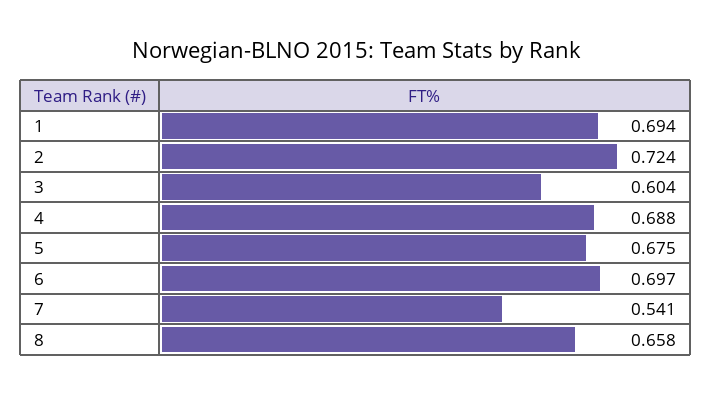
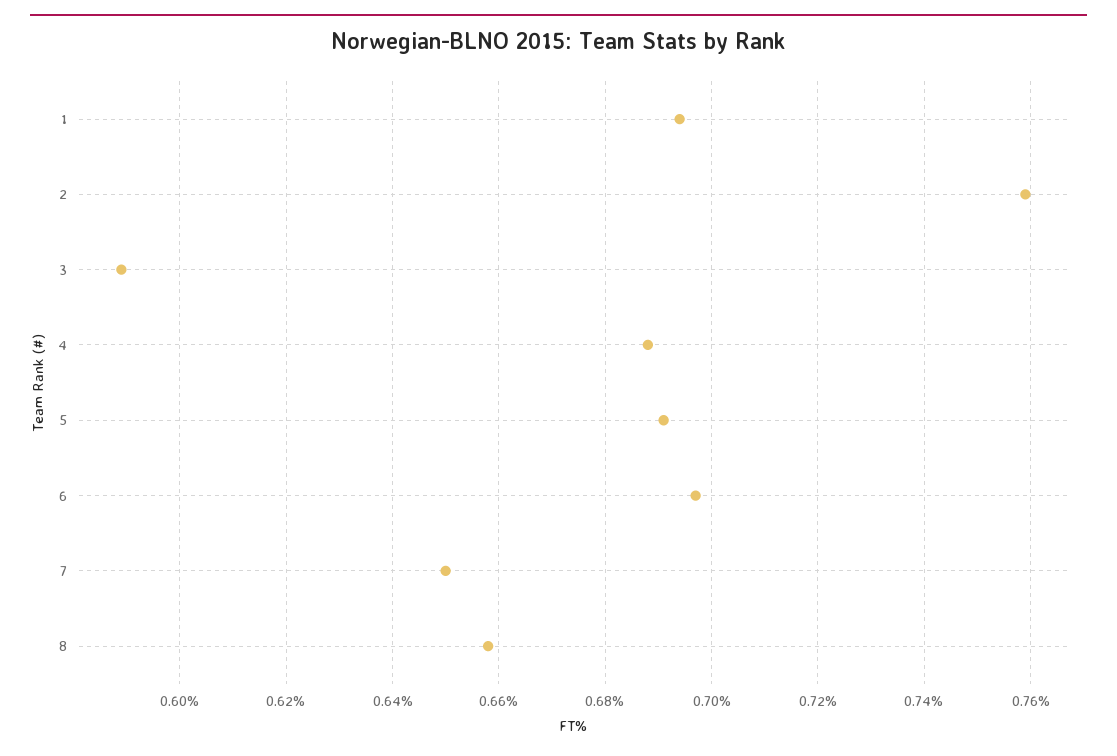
2: 0.724 -> 0.76
3: 0.604 -> 0.59
5: 0.675 -> 0.69
7: 0.541 -> 0.65

